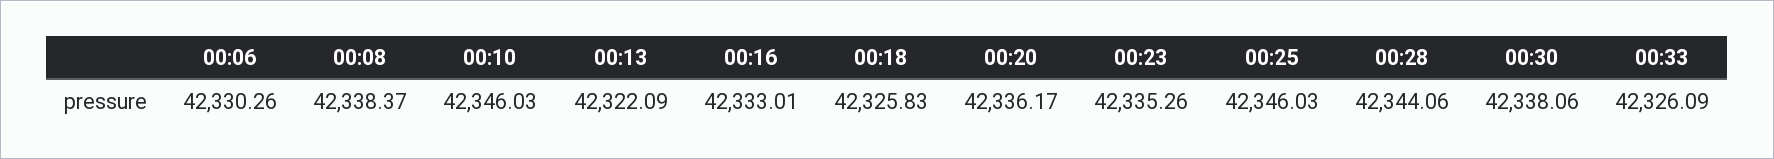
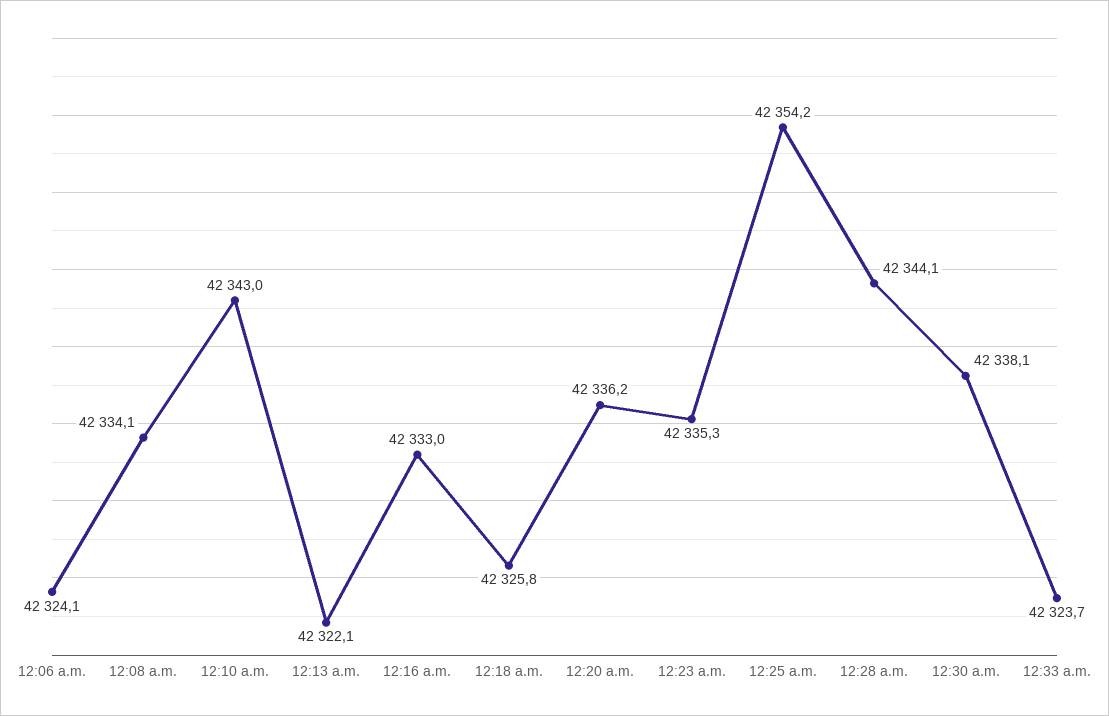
00:06: 42330.26 -> 42324.1
00:08: 42338.37 -> 42334.1
00:10: 42346.03 -> 42343
00:25: 42346.03 -> 42354.2
00:33: 42326.09 -> 42323.7

